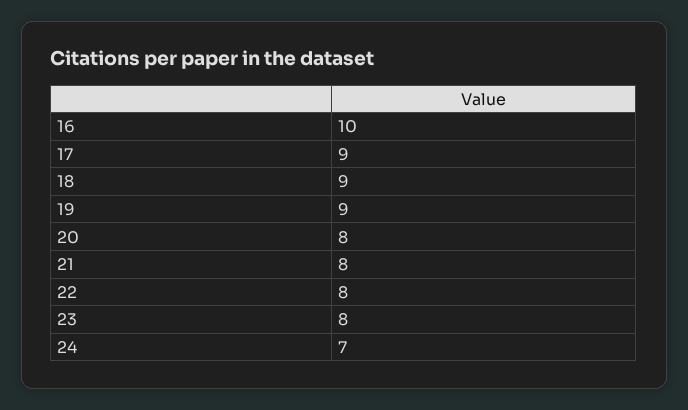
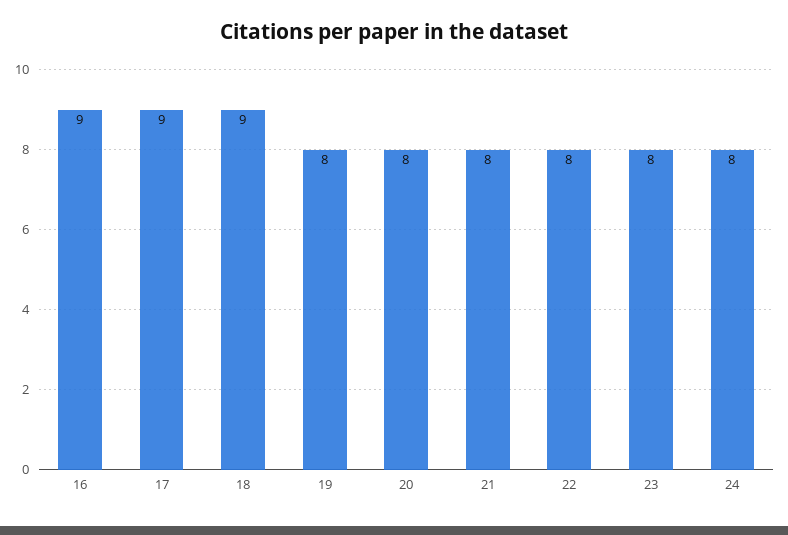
16: 10 -> 9
19: 9 -> 8
24: 7 -> 8

